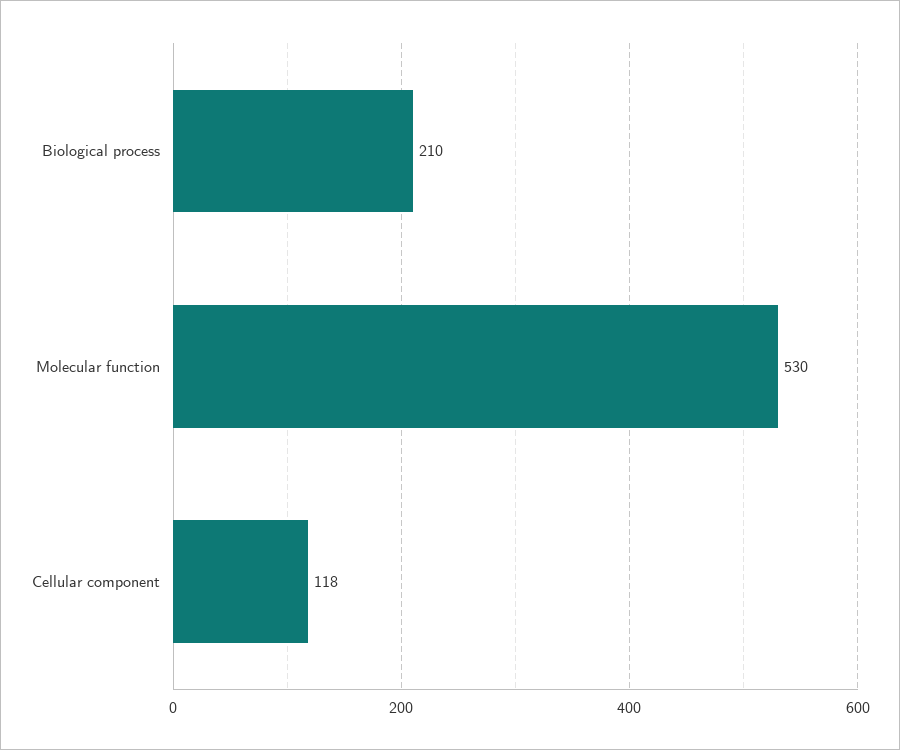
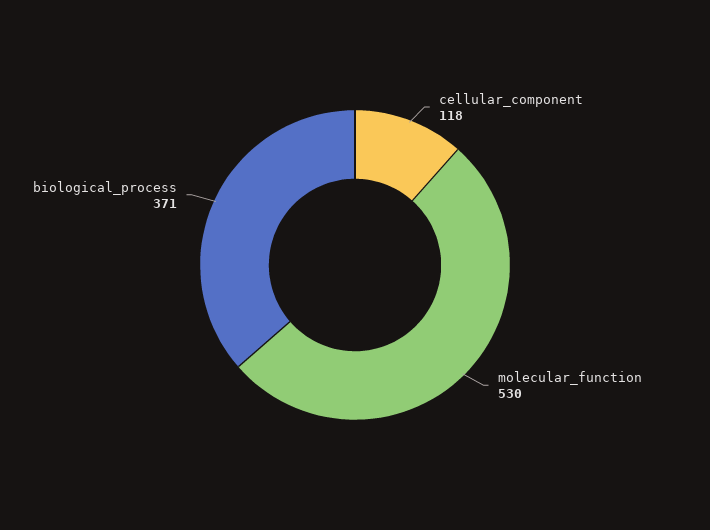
Biological process: 210 -> 371

